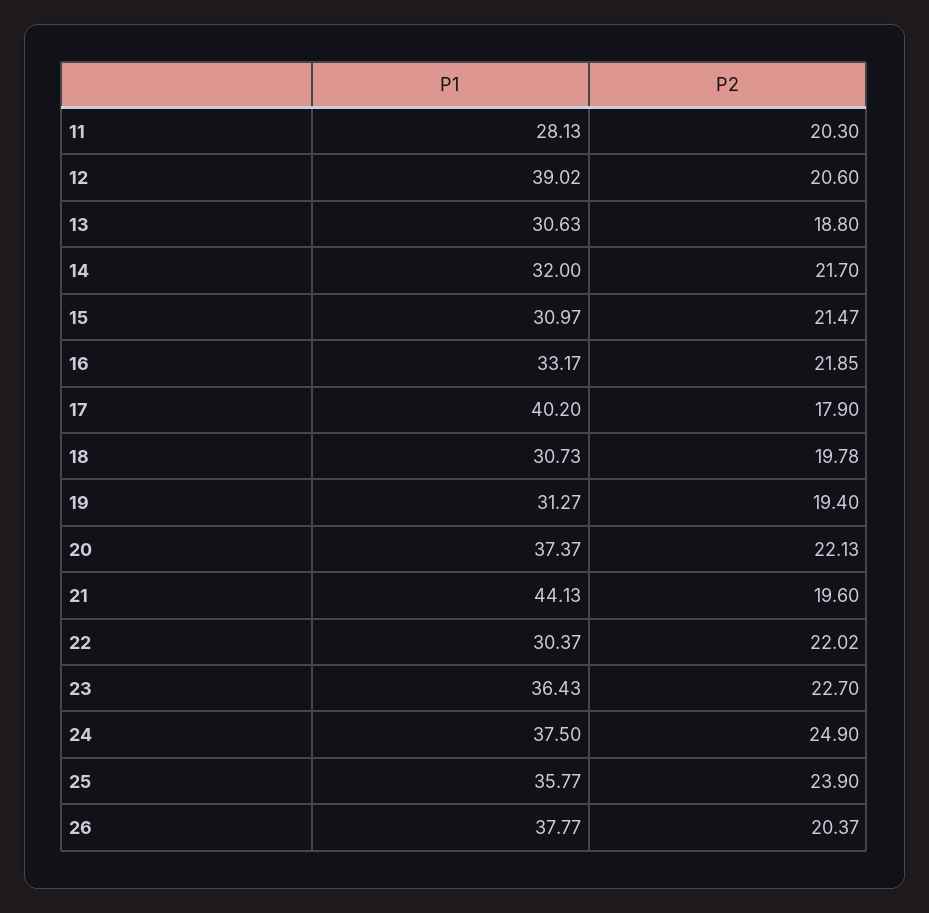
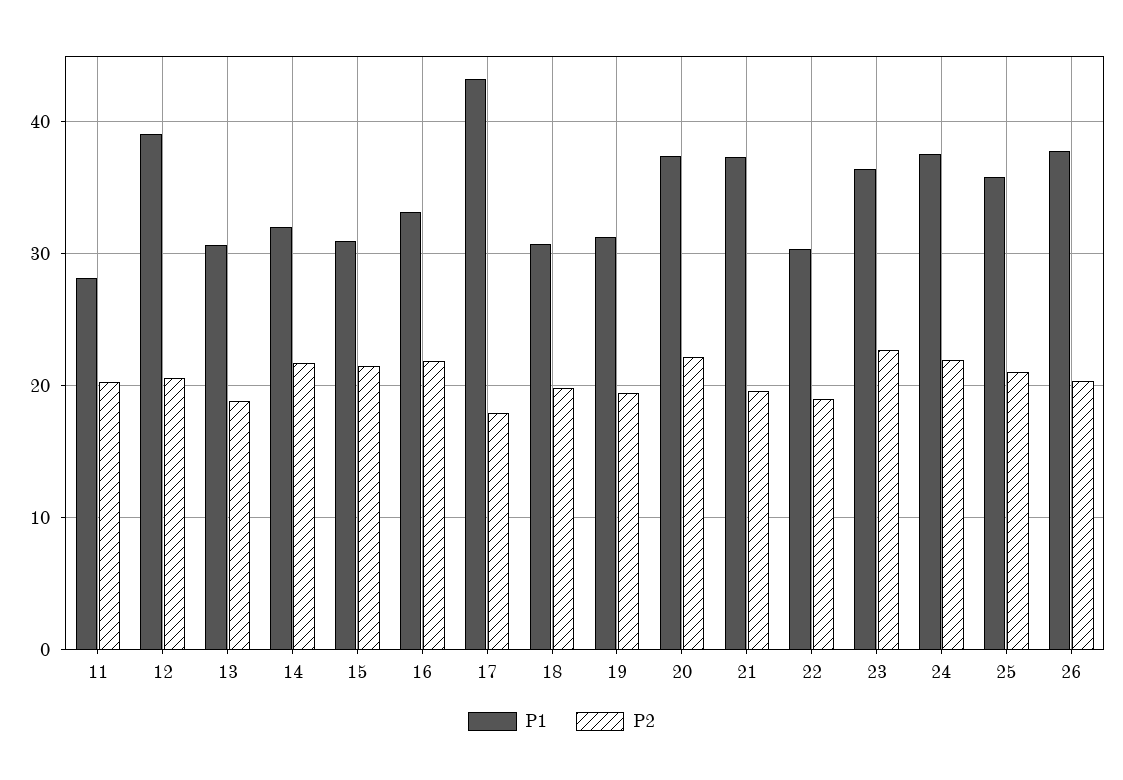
P1, 17: 40.2 -> 43
P1, 21: 44.13 -> 37
P2, 22: 22.02 -> 19
P2, 24: 24.9 -> 22
P2, 25: 23.9 -> 21

